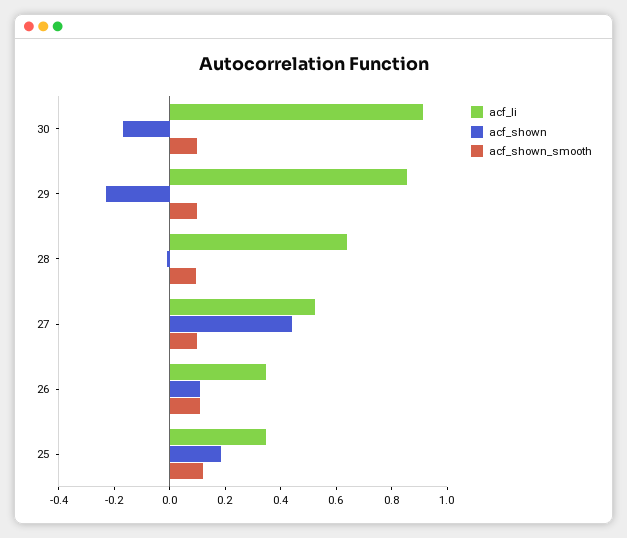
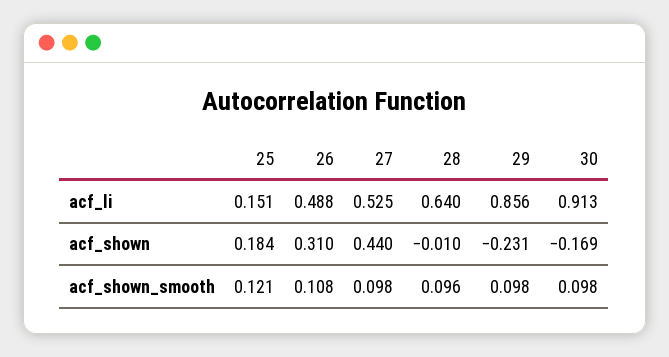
acf_li, 26: 0.35 -> 0.488
acf_shown, 26: 0.1 -> 0.31
acf_li, 25: 0.35 -> 0.151

